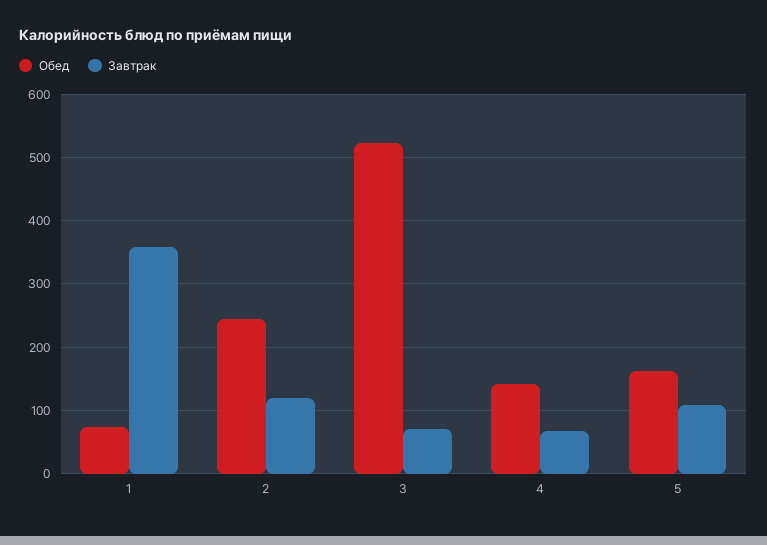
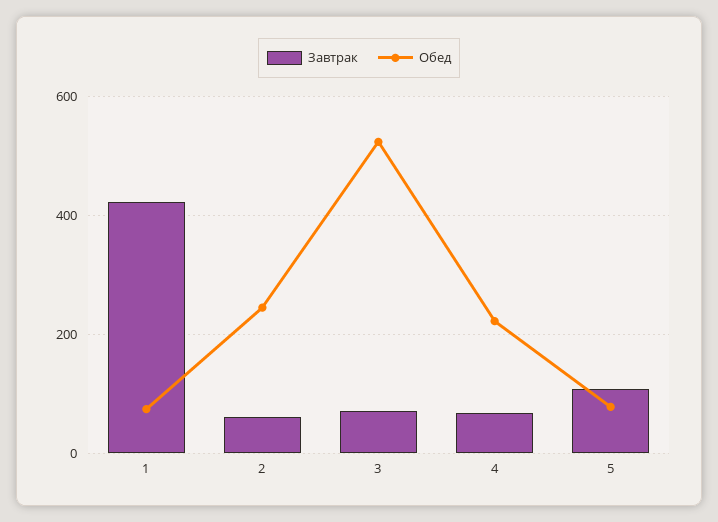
Завтрак, 1: 360 -> 420
Завтрак, 2: 120 -> 60
Обед, 4: 140 -> 220
Обед, 5: 160 -> 80

